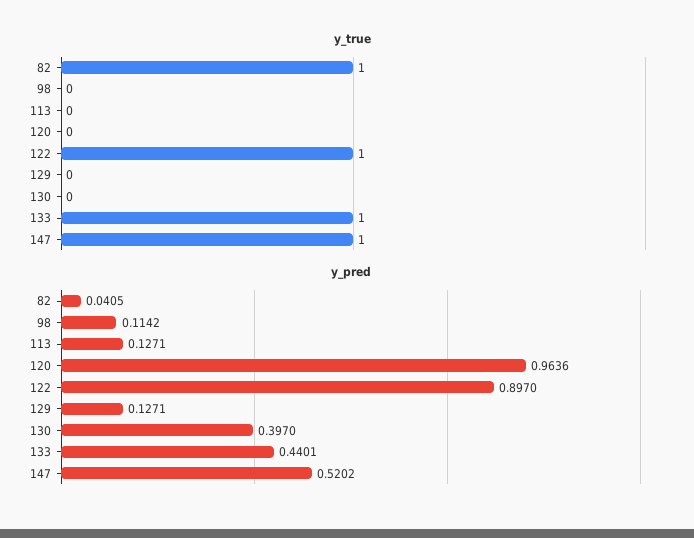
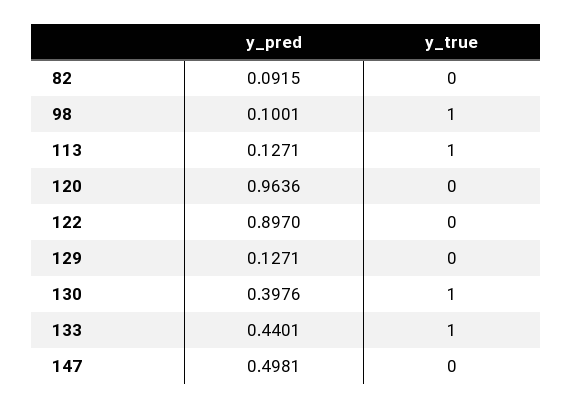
y_true, 82: 1 -> 0
y_true, 98: 0 -> 1
y_true, 113: 0 -> 1
y_true, 122: 1 -> 0
y_true, 130: 0 -> 1
y_true, 147: 1 -> 0
y_pred, 82: 0.0405 -> 0.0915
y_pred, 98: 0.1142 -> 0.1001
y_pred, 130: 0.397 -> 0.3976
y_pred, 147: 0.5202 -> 0.4981

